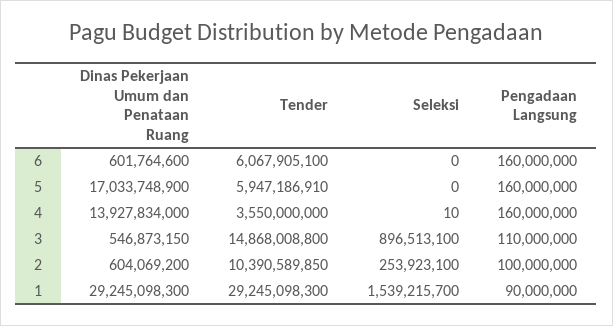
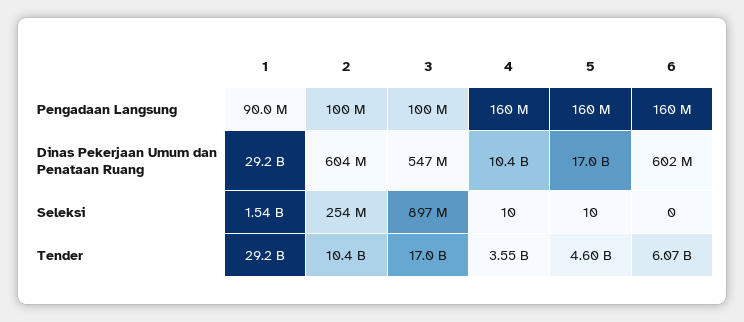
Tender, 5: 5947186910 -> 4600000000
Seleksi, 5: 0 -> 10
Dinas Pekerjaan Umum dan Penataan Ruang, 4: 13927834000 -> 10400000000
Tender, 3: 14868008800 -> 17000000000
Pengadaan Langsung, 3: 110000000 -> 100000000

